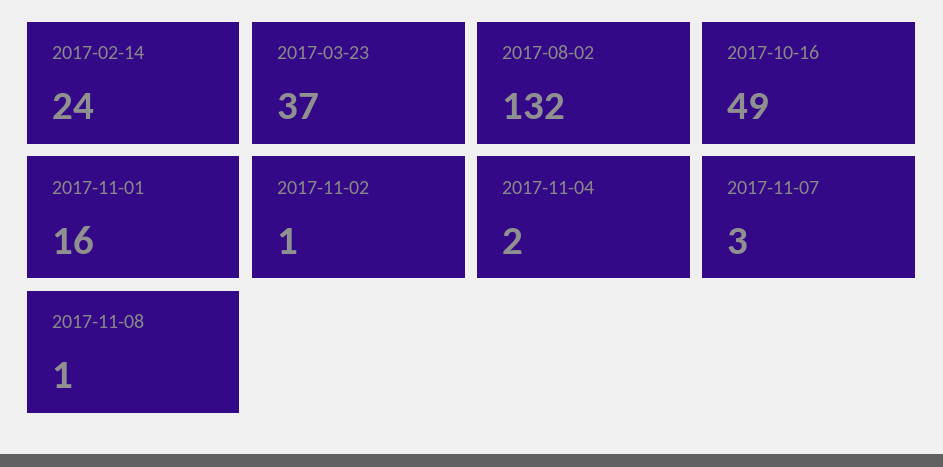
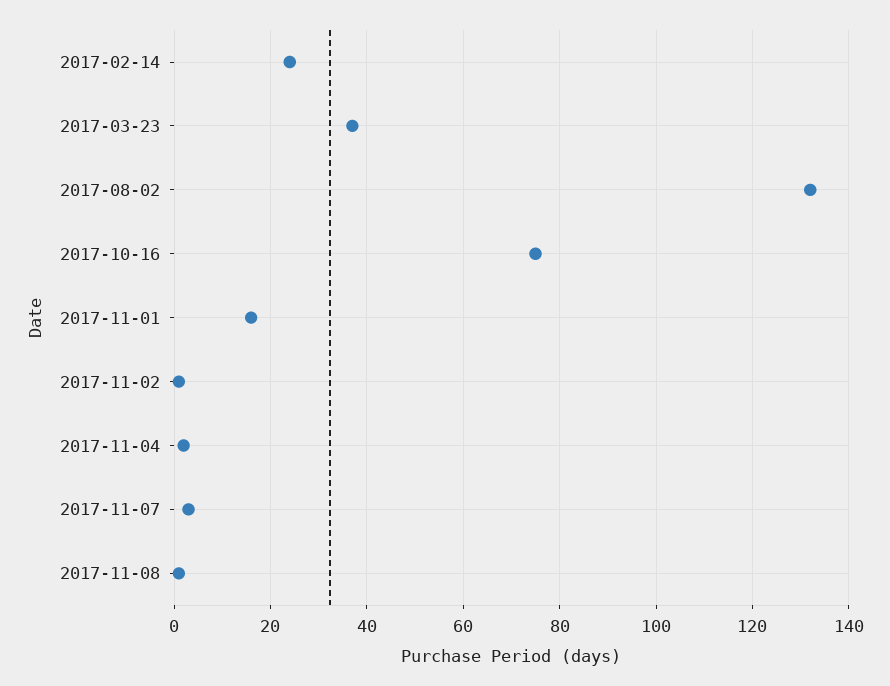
2017-10-16: 49 -> 75

